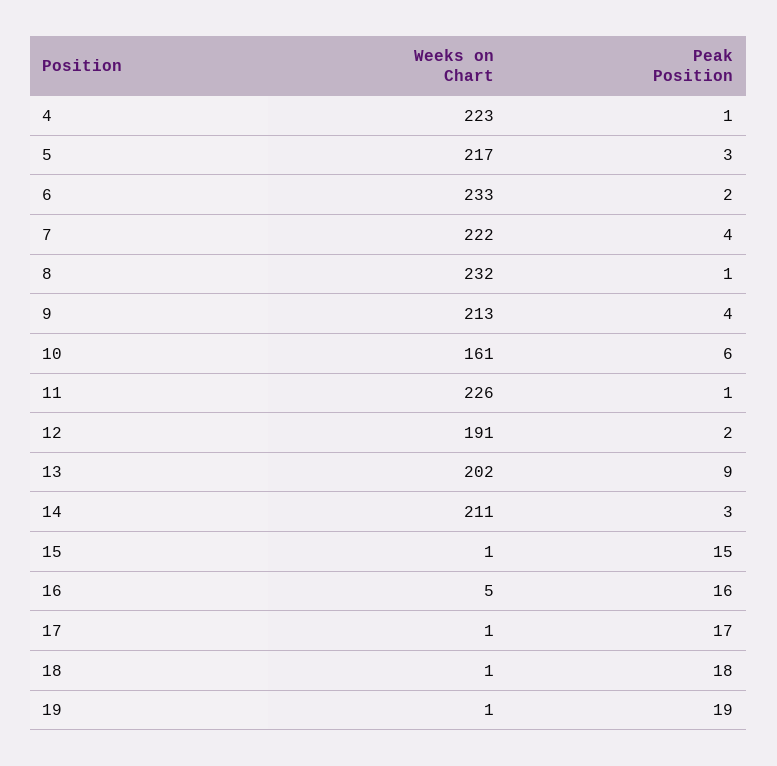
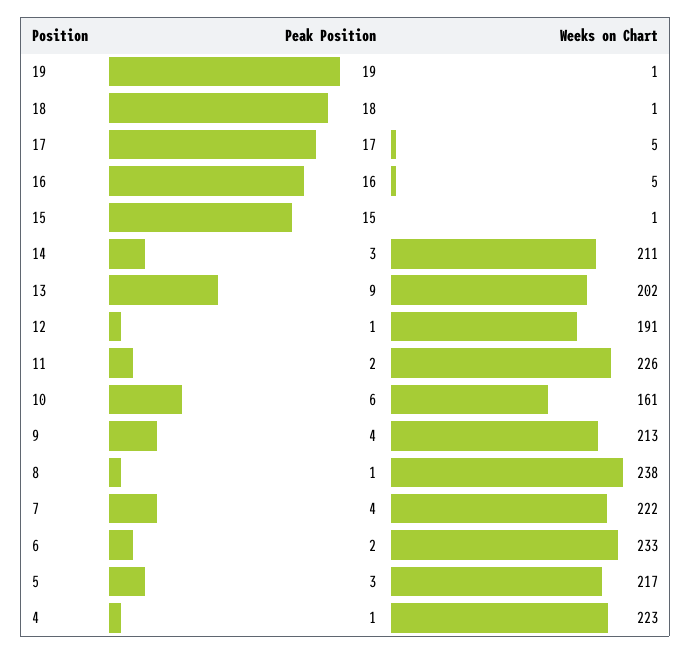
Weeks on Chart, 8: 232 -> 238
Peak Position, 11: 1 -> 2
Peak Position, 12: 2 -> 1
Weeks on Chart, 17: 1 -> 5

